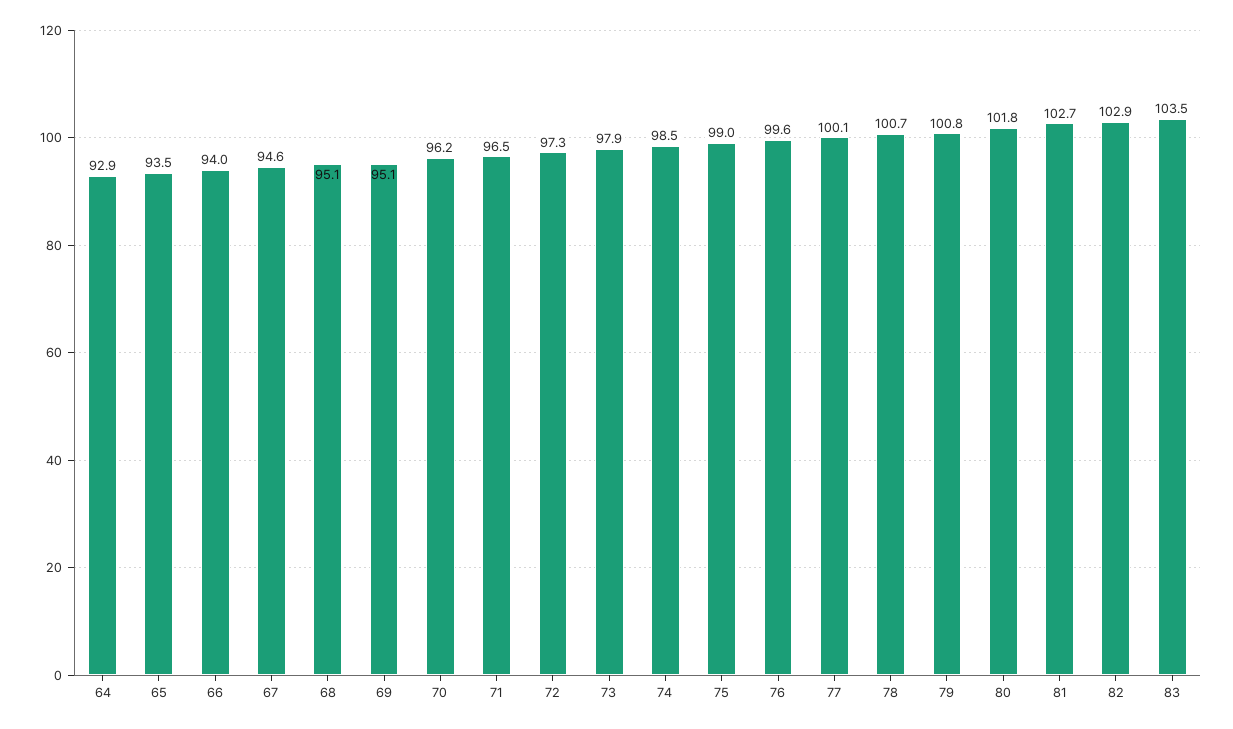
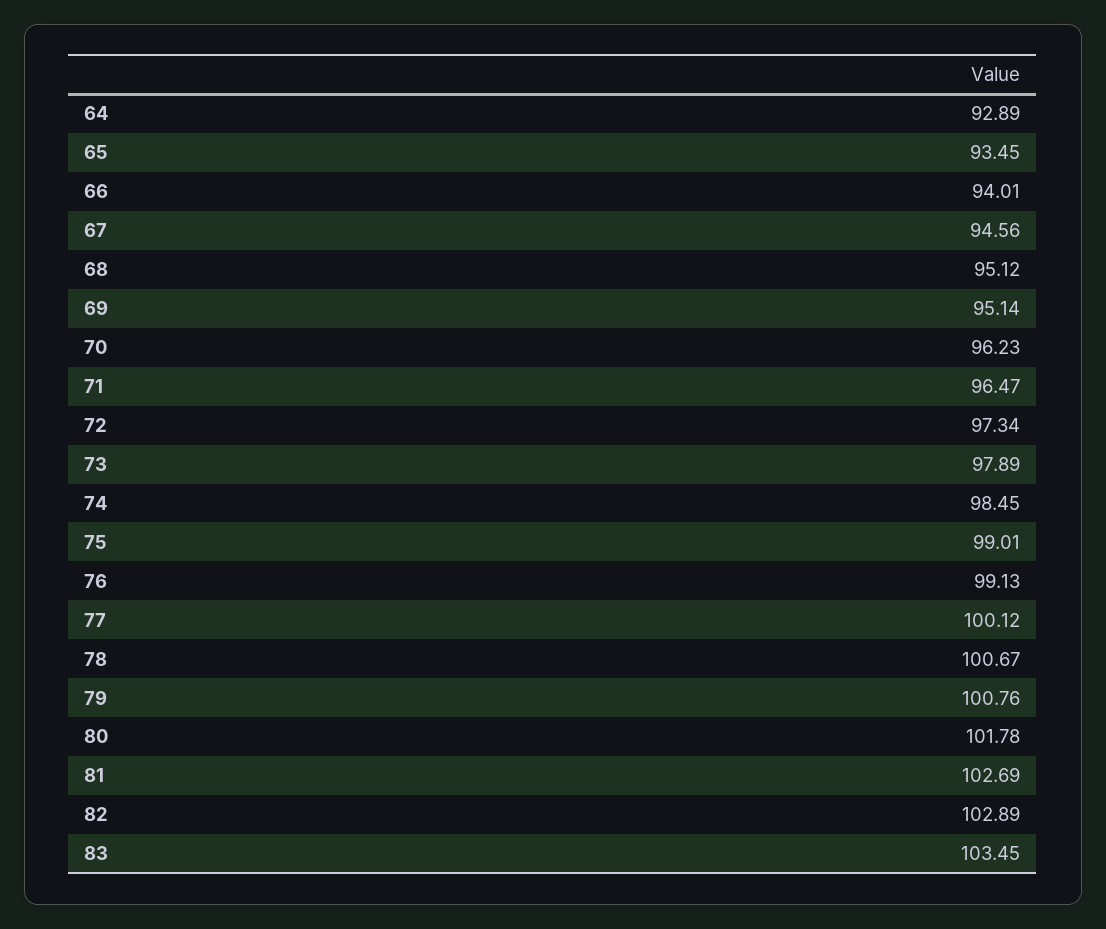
76: 99.6 -> 99.13

